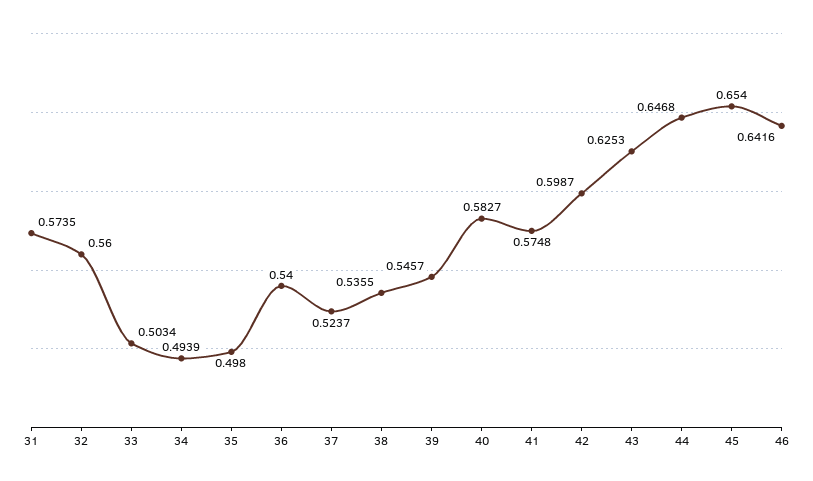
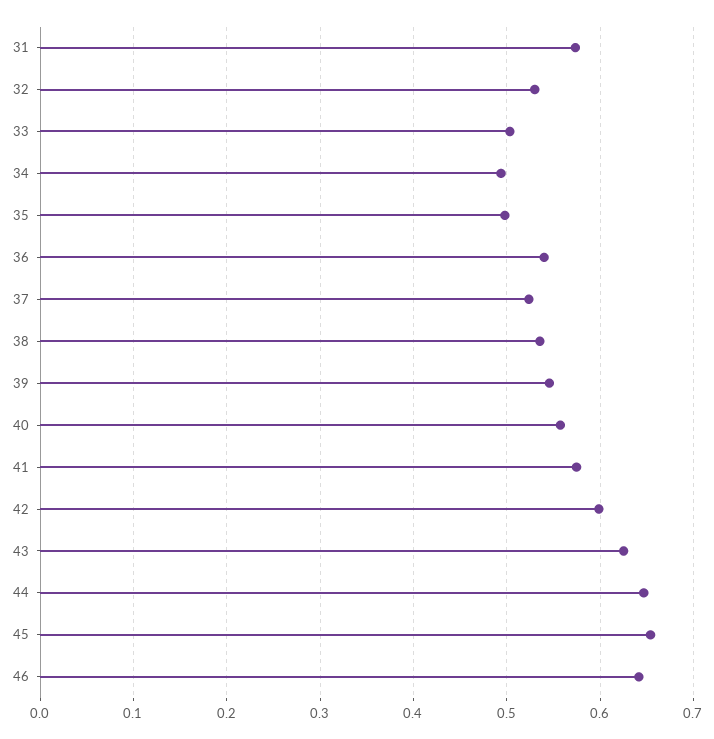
32: 0.56 -> 0.53
40: 0.5827 -> 0.56

